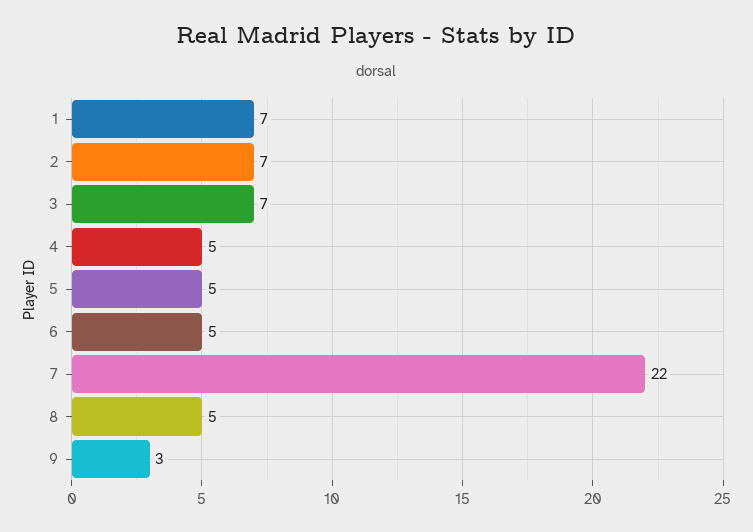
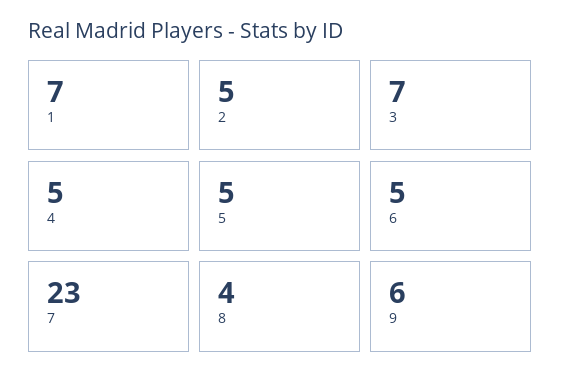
2: 7 -> 5
7: 22 -> 23
8: 5 -> 4
9: 3 -> 6

